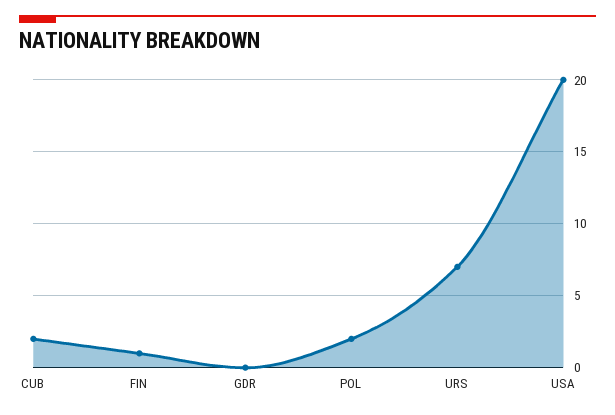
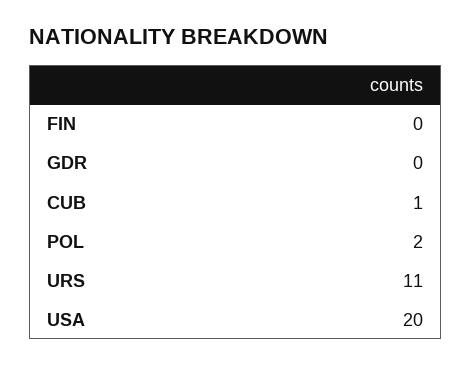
CUB: 2 -> 1
FIN: 1 -> 0
URS: 7 -> 11

